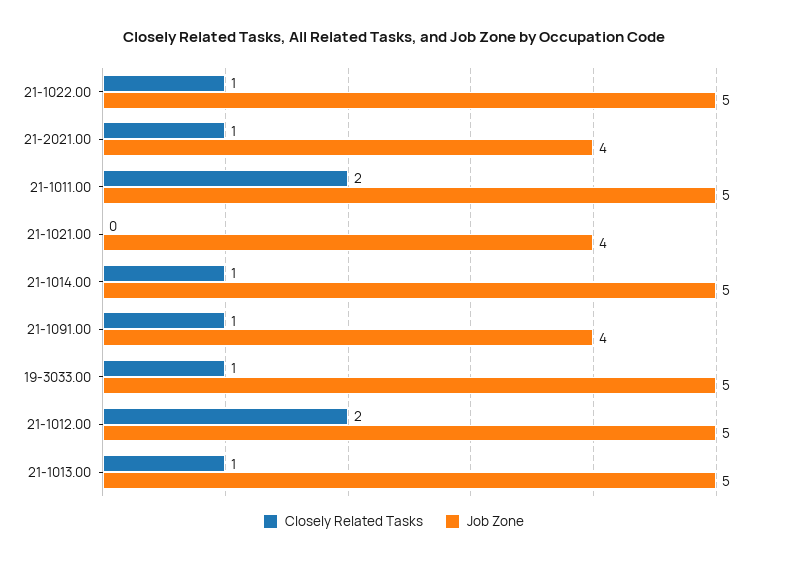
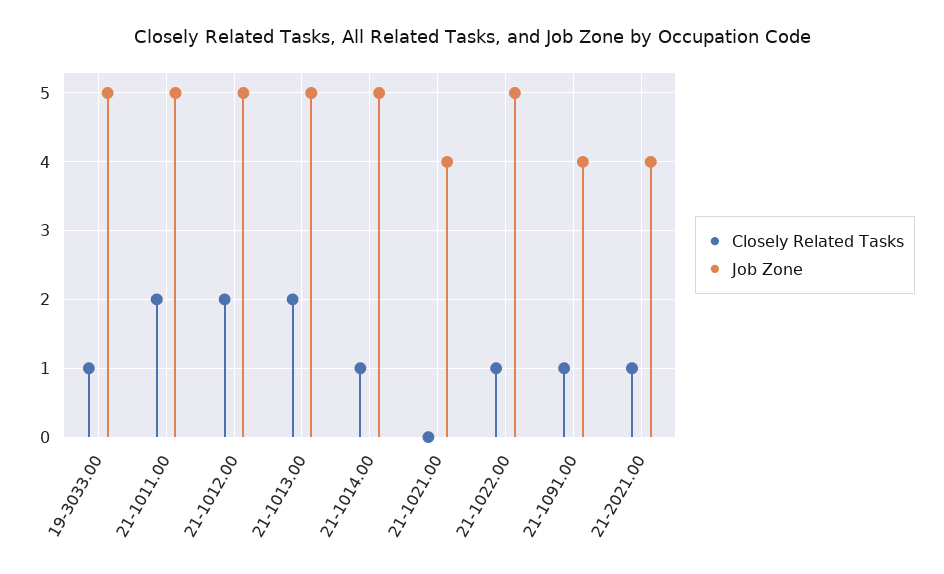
Closely Related Tasks, 21-1013.00: 1 -> 2

